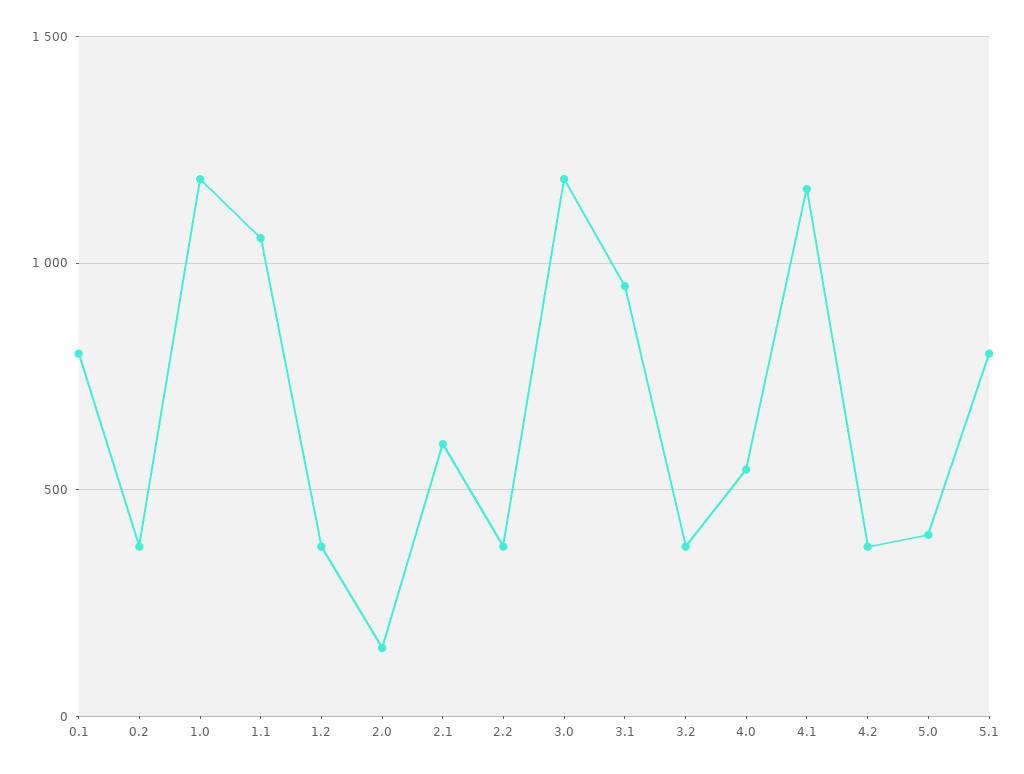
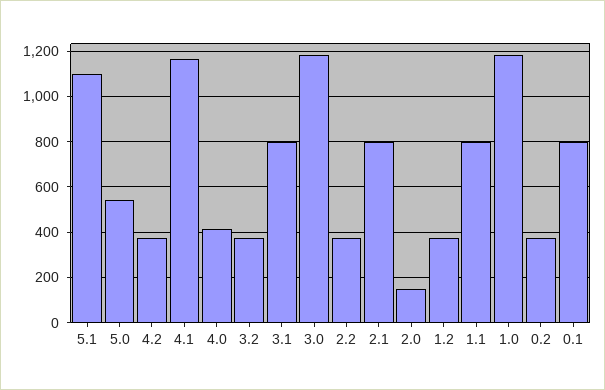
1.1: 1050 -> 800
2.1: 600 -> 800
3.1: 950 -> 800
4.0: 550 -> 400
5.0: 400 -> 550
5.1: 800 -> 1100

